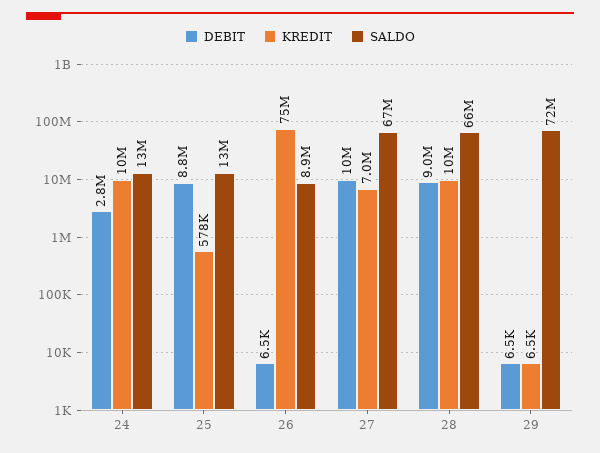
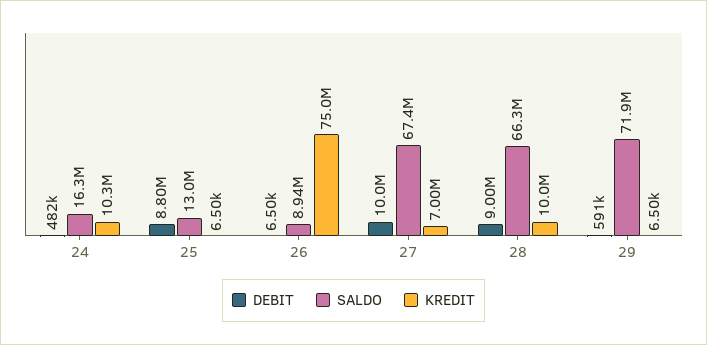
DEBIT, 24: 2800000 -> 482000
SALDO, 24: 13000000 -> 16300000
KREDIT, 25: 578000 -> 6500
DEBIT, 29: 6500 -> 591000

